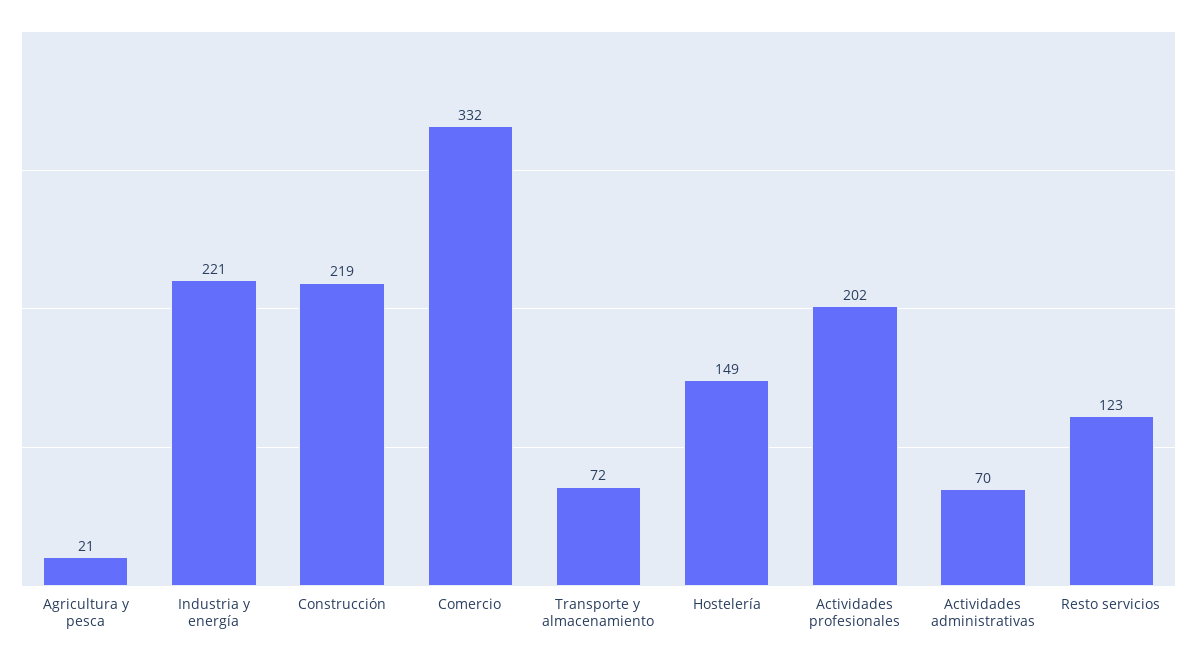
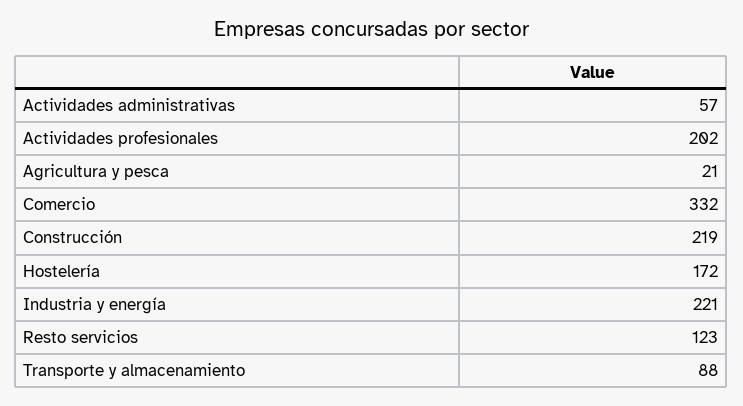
Transporte y almacenamiento: 72 -> 88
Hostelería: 149 -> 172
Actividades administrativas: 70 -> 57

